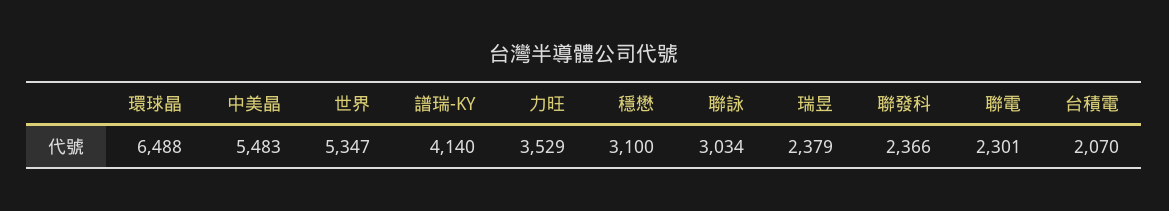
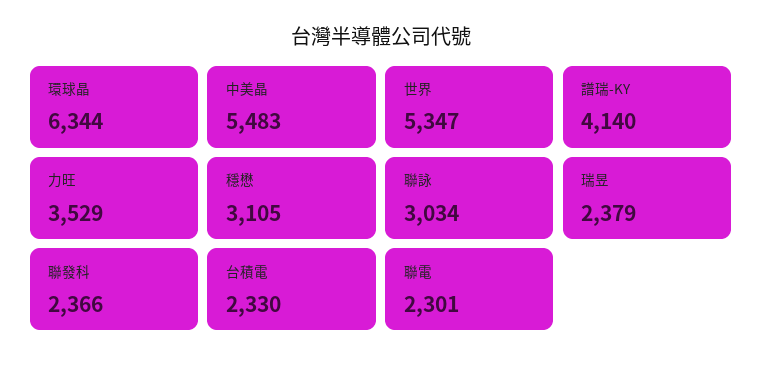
環球晶: 6488 -> 6344
穩懋: 3100 -> 3105
台積電: 2070 -> 2330

